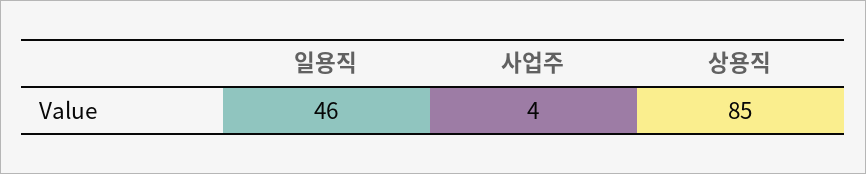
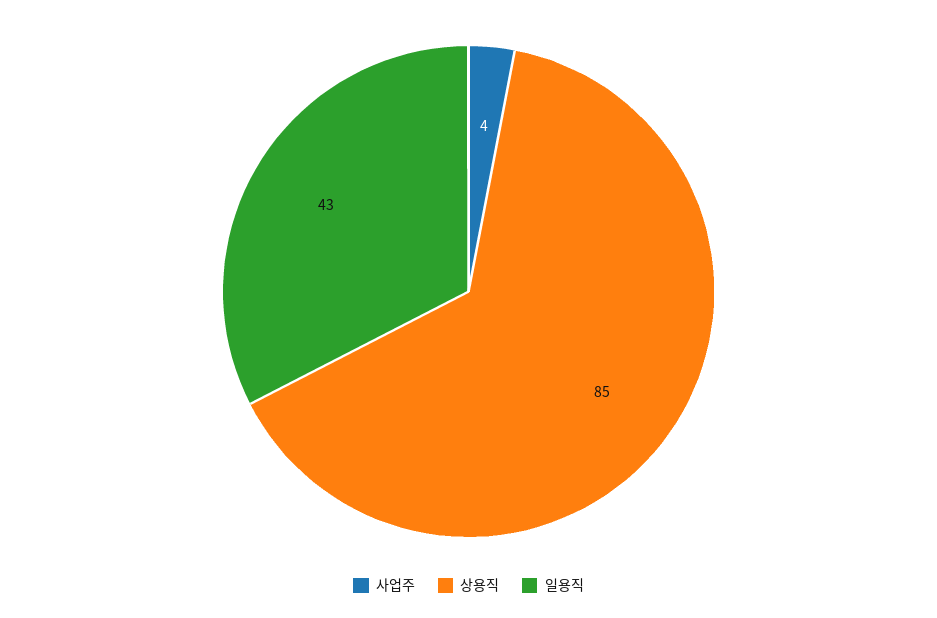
일용직: 46 -> 43

